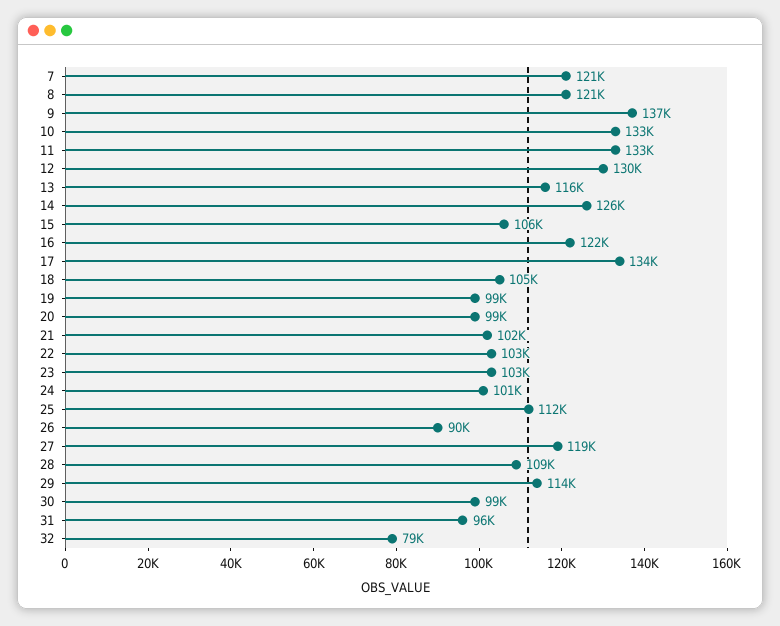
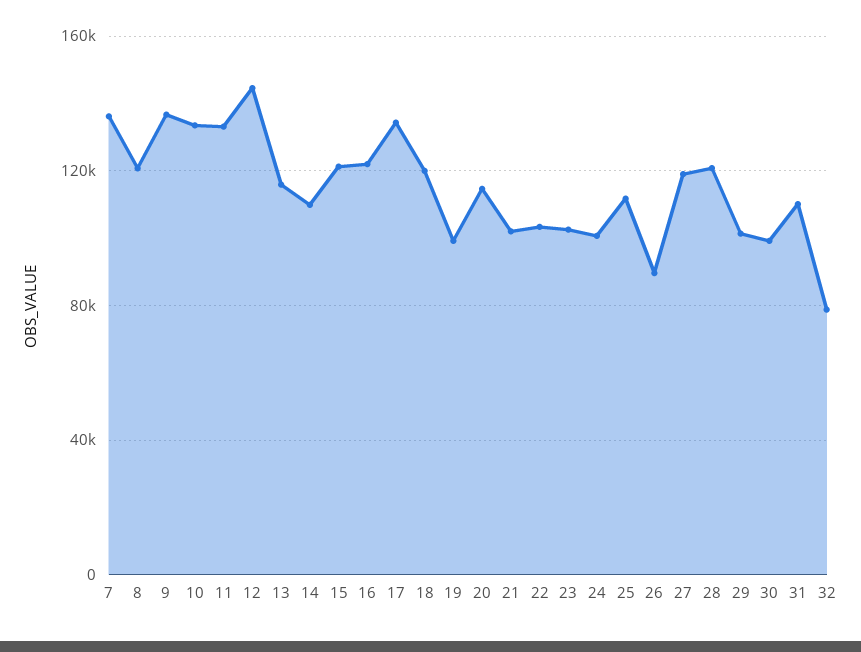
7: 121000 -> 135000
12: 130000 -> 145000
14: 126000 -> 110000
15: 106000 -> 120000
18: 105000 -> 120000
20: 99000 -> 115000
28: 109000 -> 120000
29: 114000 -> 100000
31: 96000 -> 110000

